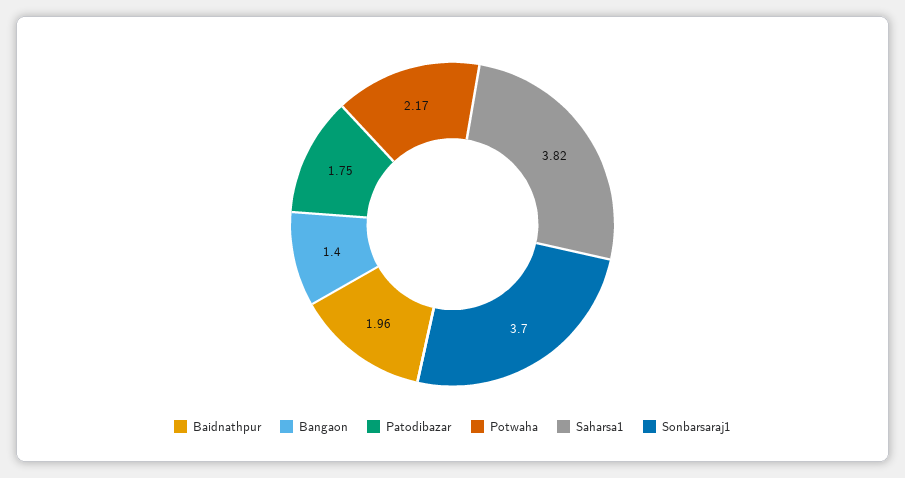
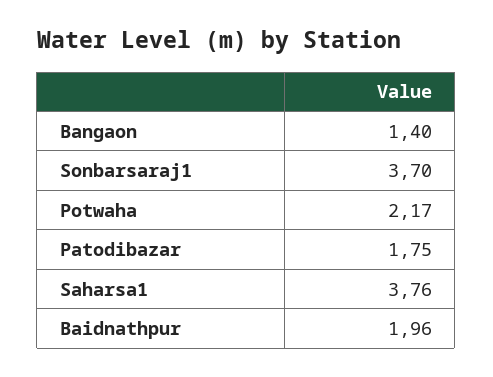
Saharsa1: 3.82 -> 3.76

